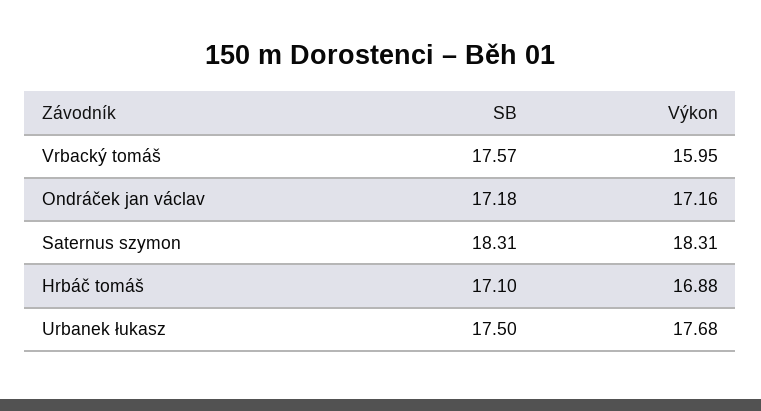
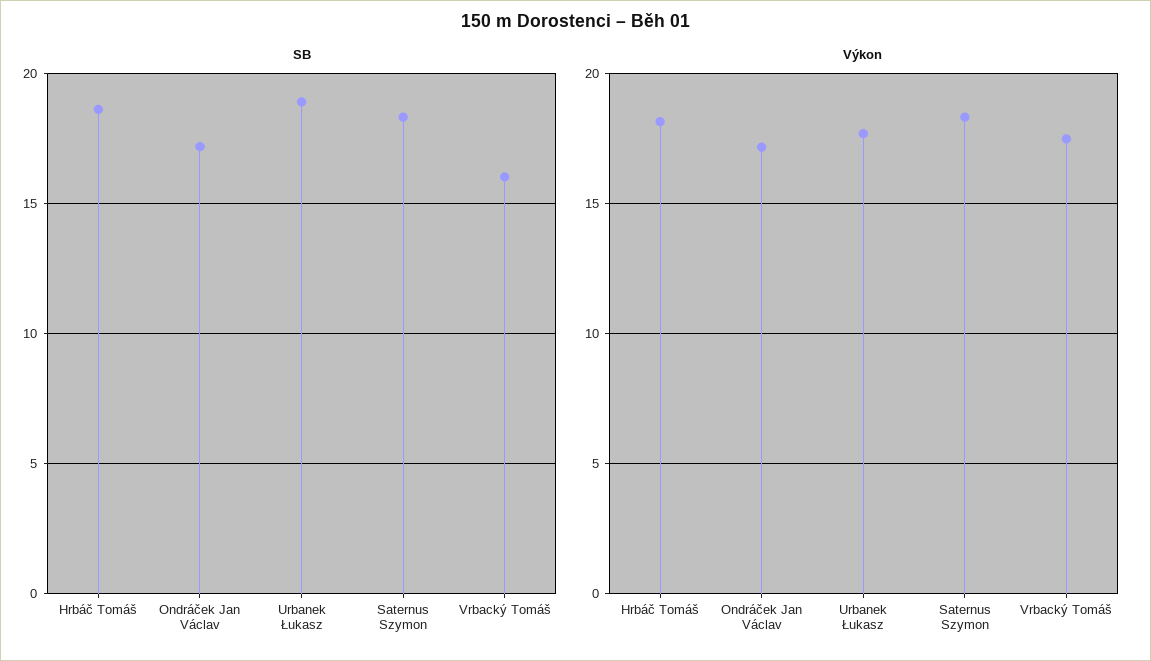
SB, Vrbacký tomáš: 17.57 -> 16
Výkon, Vrbacký tomáš: 15.95 -> 17.5
SB, Hrbáč tomáš: 17.1 -> 18.5
Výkon, Hrbáč tomáš: 16.88 -> 18
SB, Urbanek łukasz: 17.5 -> 19

